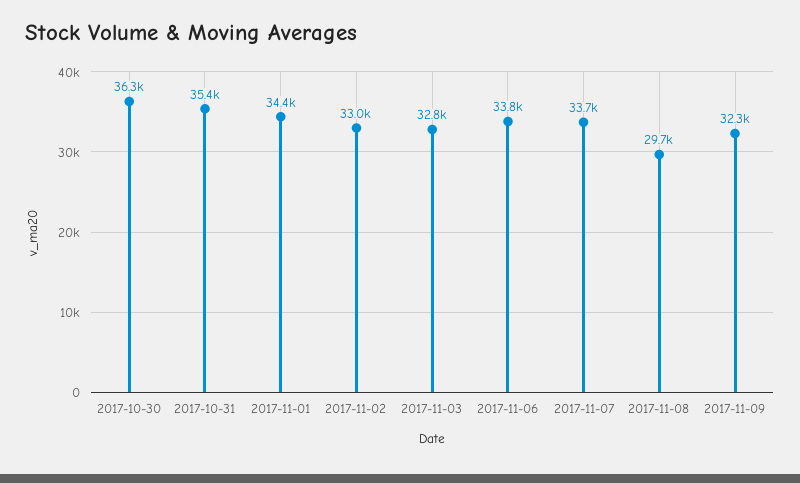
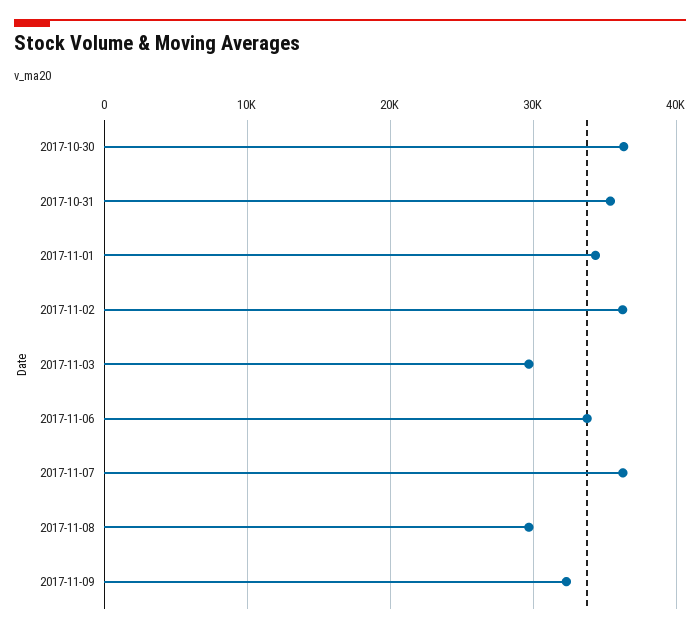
2017-11-02: 33000 -> 36000
2017-11-03: 32800 -> 30000
2017-11-07: 33700 -> 36000

